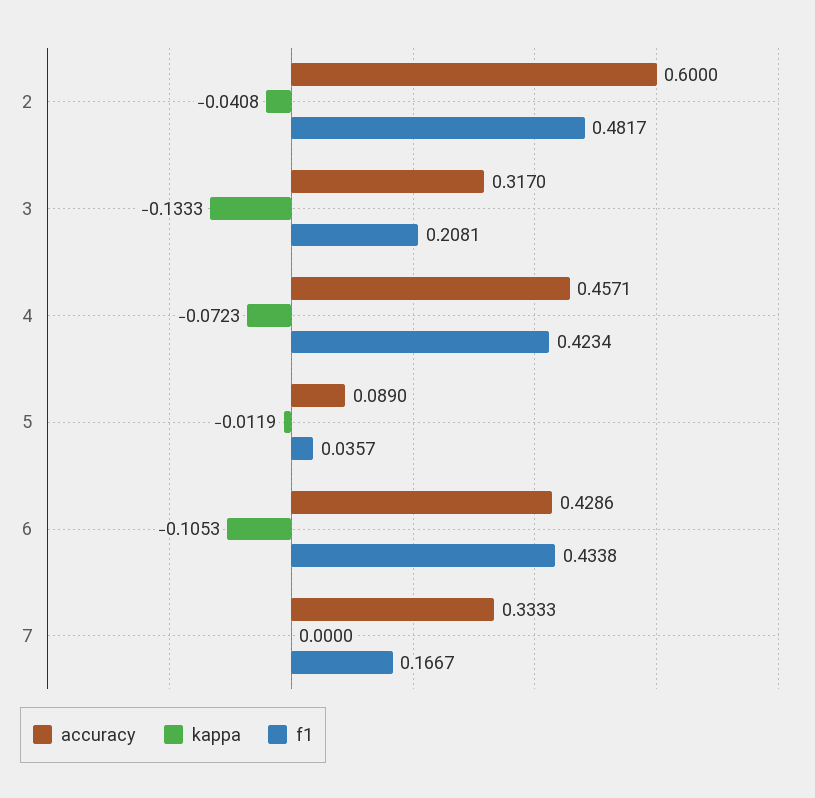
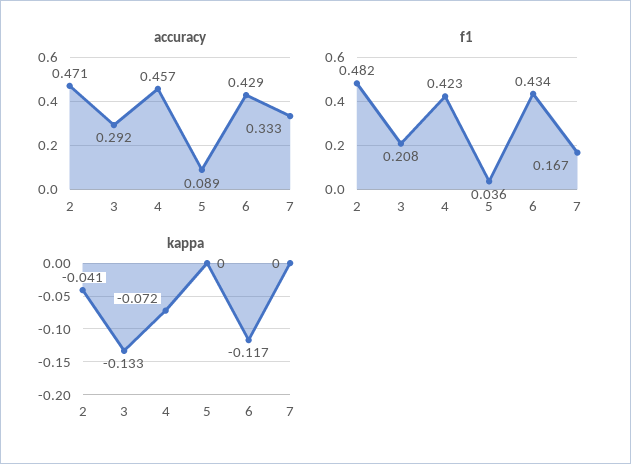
accuracy, 2: 0.6 -> 0.471
accuracy, 3: 0.317 -> 0.292
kappa, 5: -0.0119 -> 0
kappa, 6: -0.1053 -> -0.117

